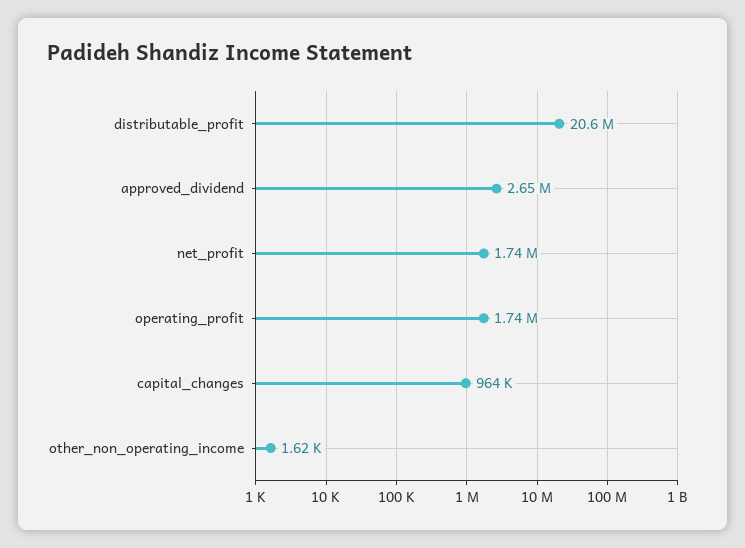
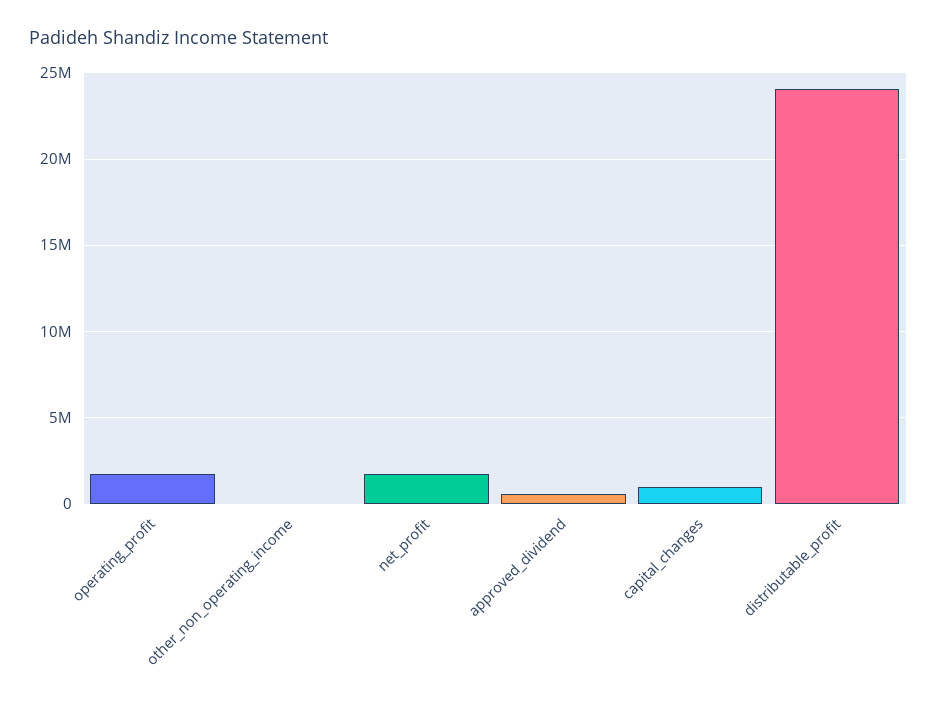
distributable_profit: 20600000 -> 24000000
approved_dividend: 2650000 -> 500000

